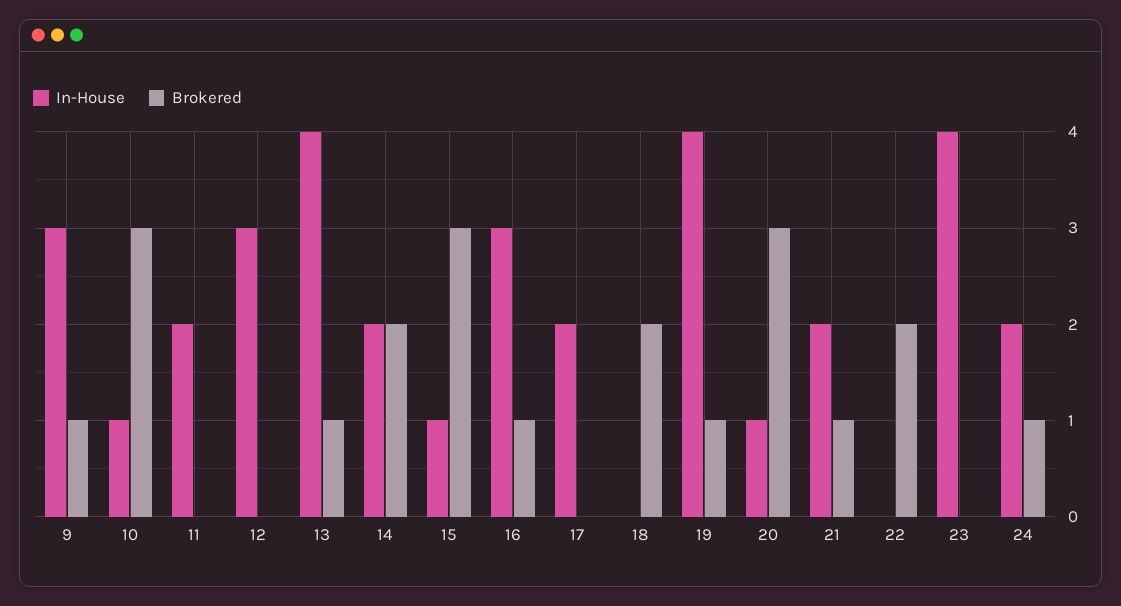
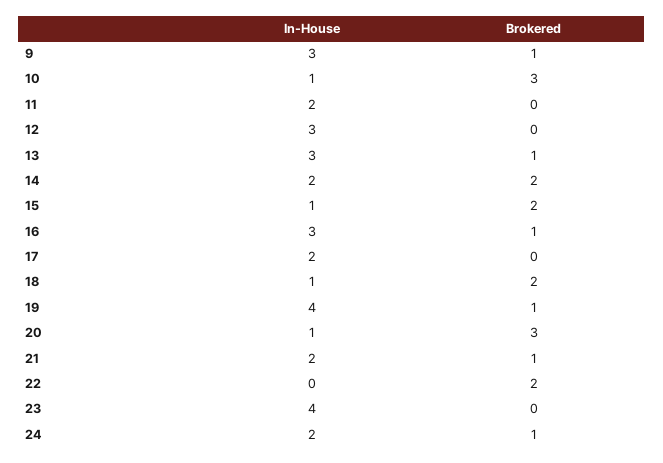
In-House, 13: 4 -> 3
Brokered, 15: 3 -> 2
In-House, 18: 0 -> 1

